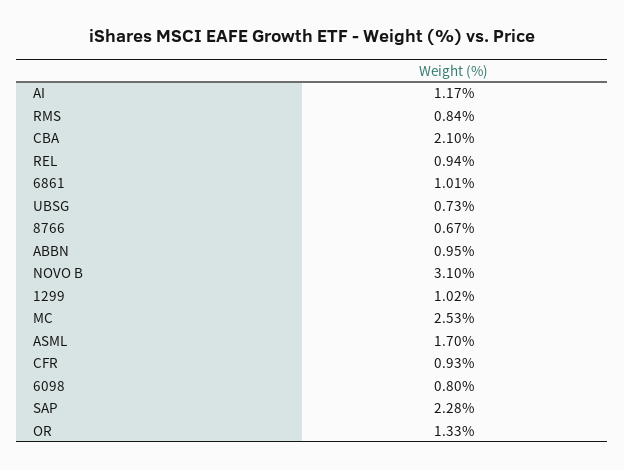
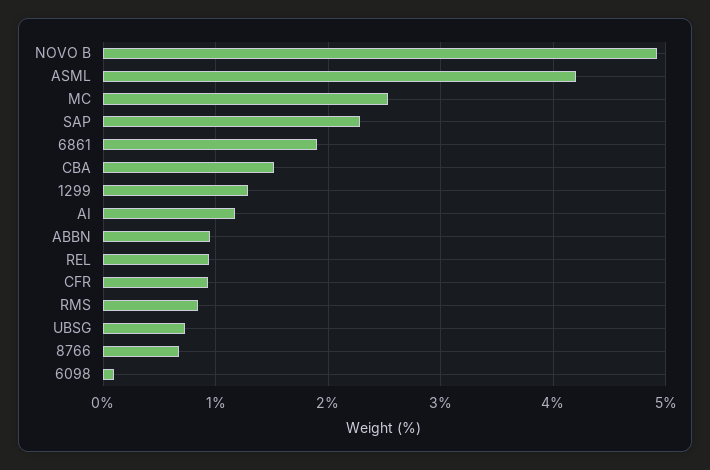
CBA: 2.1 -> 1.5
6861: 1.01 -> 1.9
NOVO B: 3.1 -> 4.9
1299: 1.02 -> 1.3
ASML: 1.7 -> 4.2
6098: 0.8 -> 0.1
OR: 1.33 -> none

